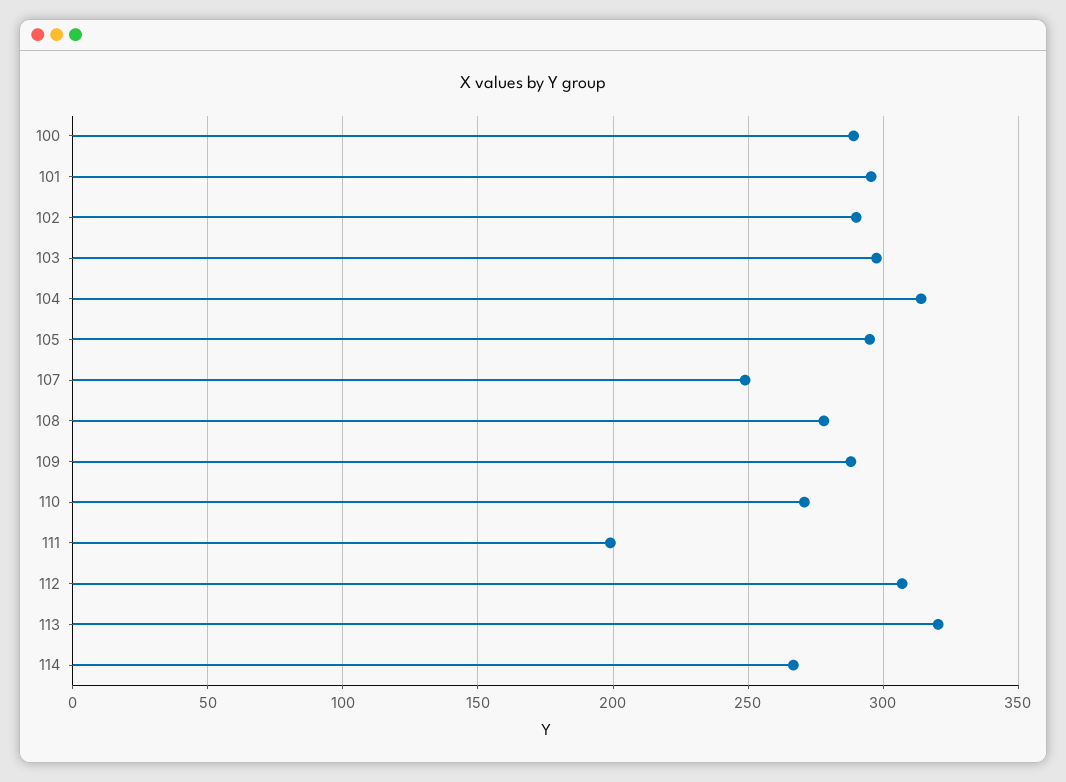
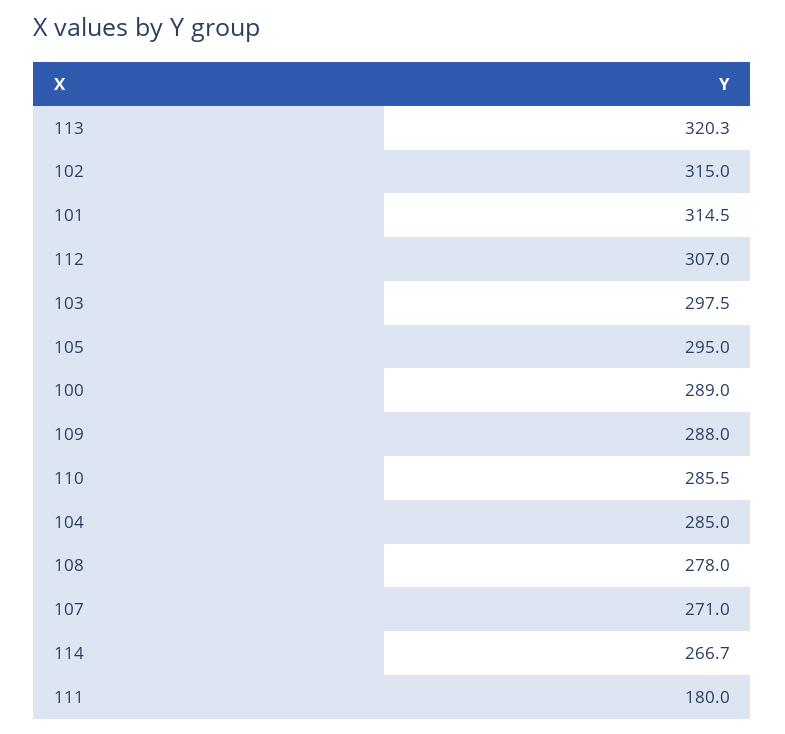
101: 295 -> 314.5
102: 290 -> 315
104: 315 -> 285
107: 250 -> 271
110: 270 -> 285.5
111: 200 -> 180

